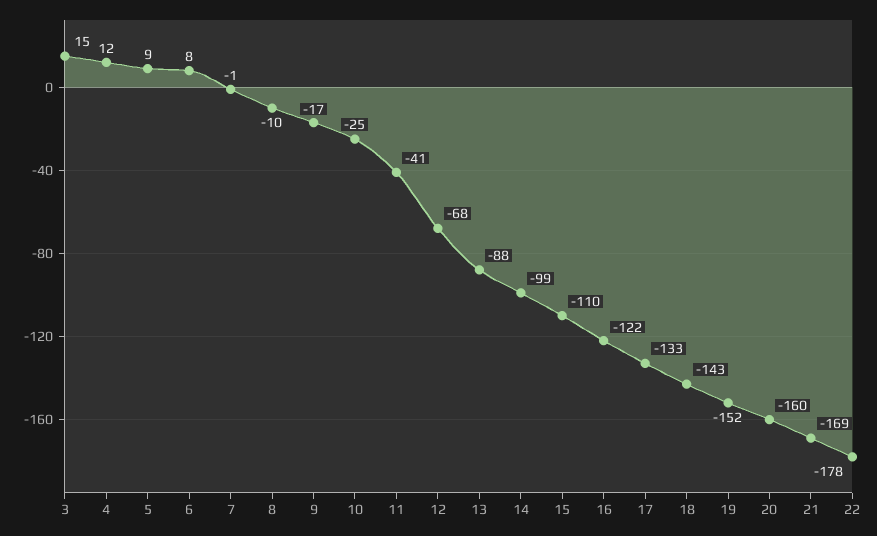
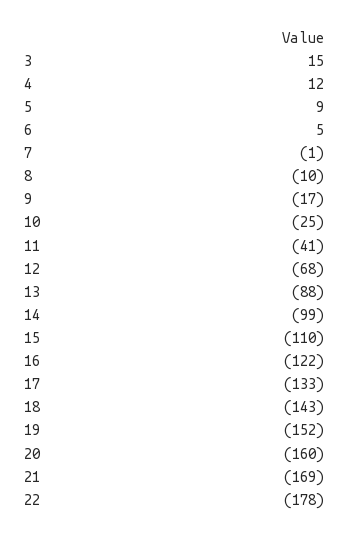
6: 8 -> 5

